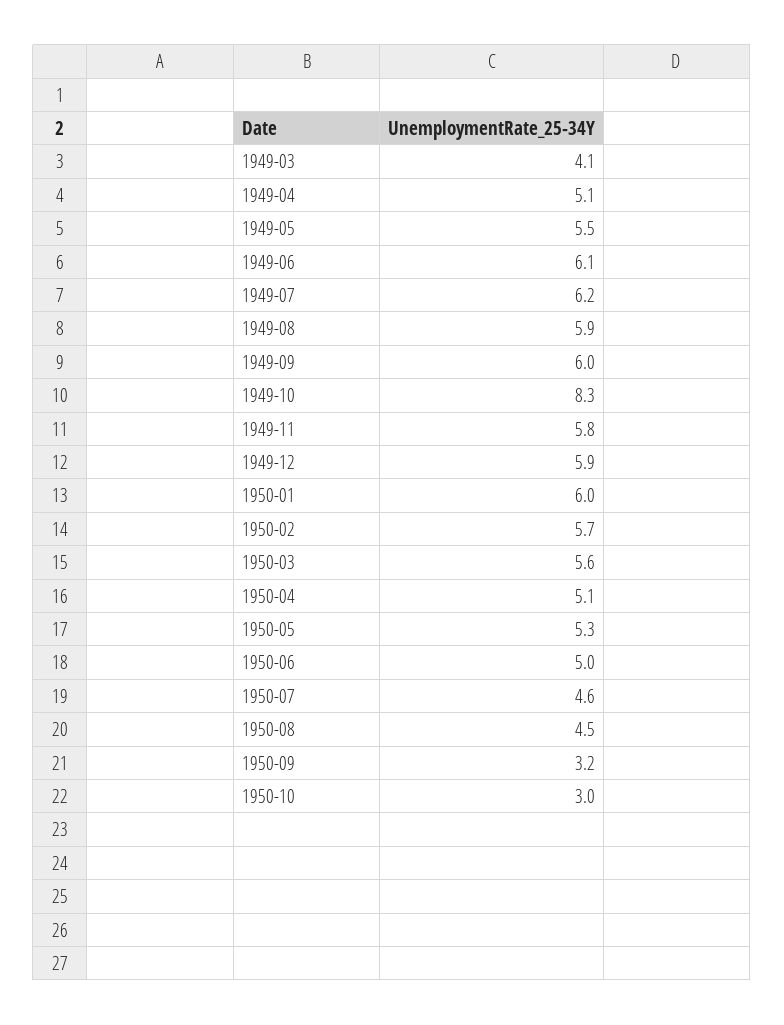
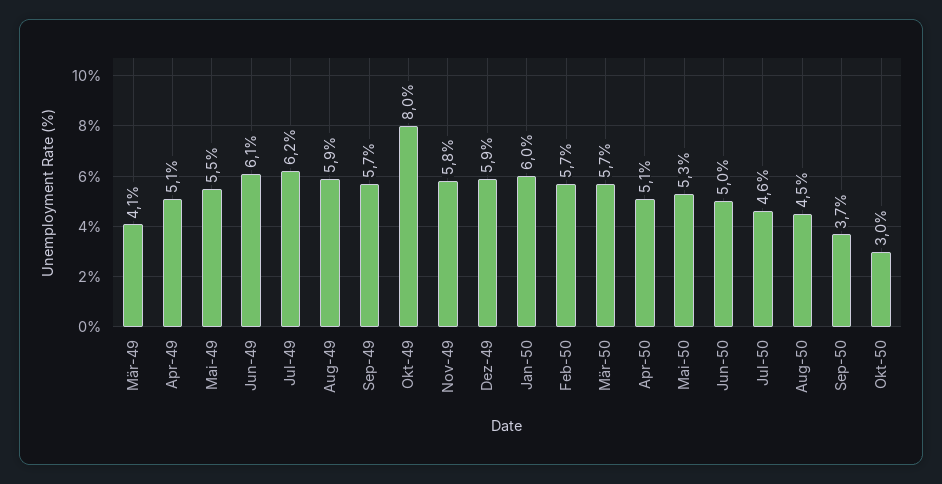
1949-09: 6 -> 5.7
1949-10: 8.3 -> 8
1950-03: 5.6 -> 5.7
1950-09: 3.2 -> 3.7

